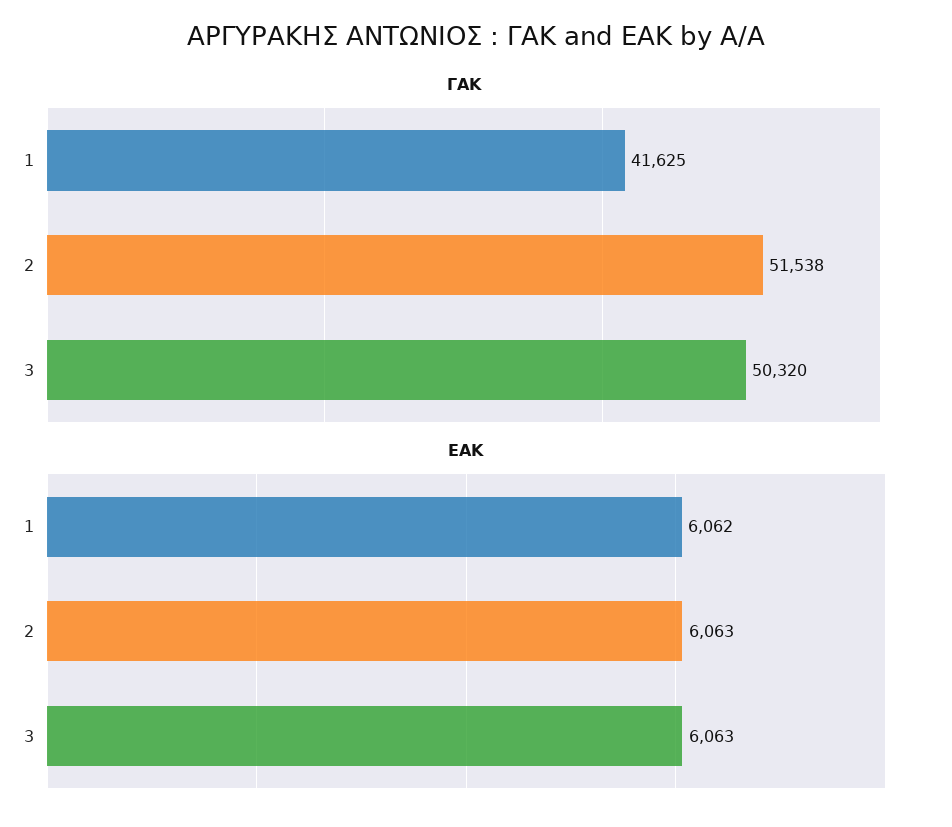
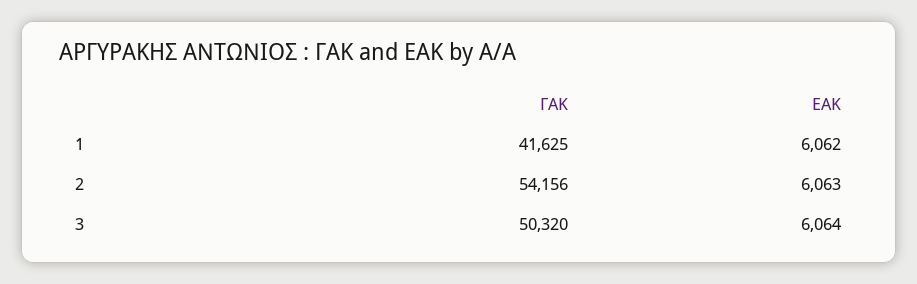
ΓΑΚ, 2: 51538 -> 54156
ΕΑΚ, 3: 6063 -> 6064

